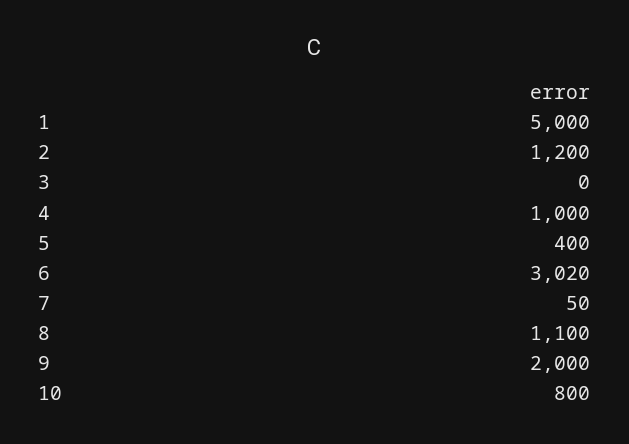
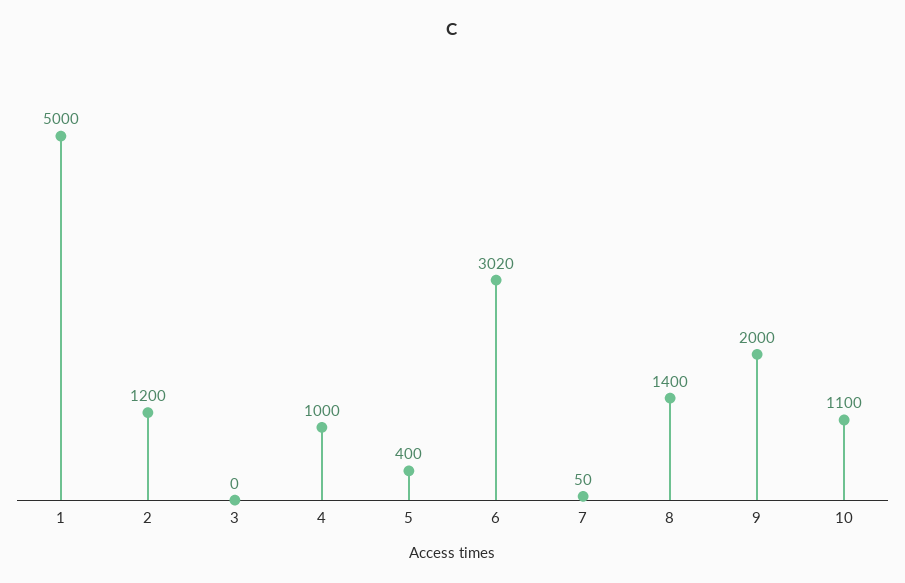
8: 1100 -> 1400
10: 800 -> 1100

